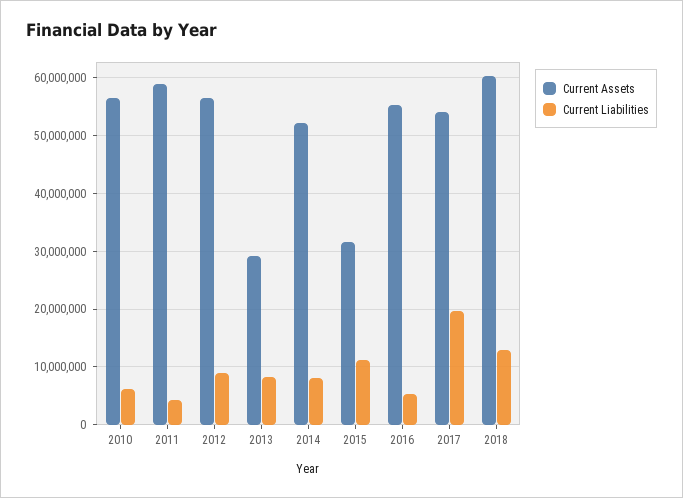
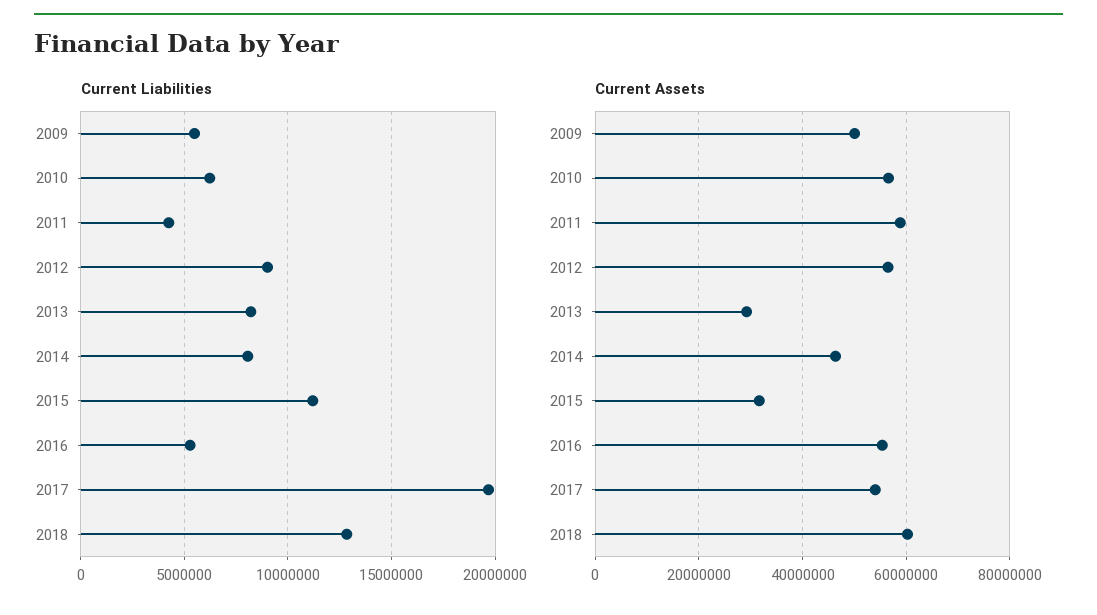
Current Assets, 2014: 52000000 -> 46000000
Current Liabilities, 2009: none -> 5500000
Current Assets, 2009: none -> 50000000

